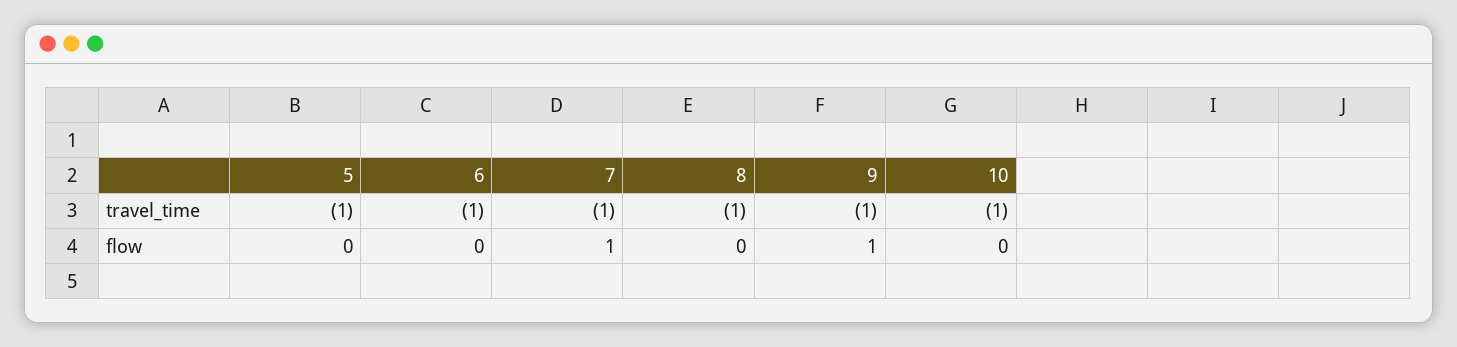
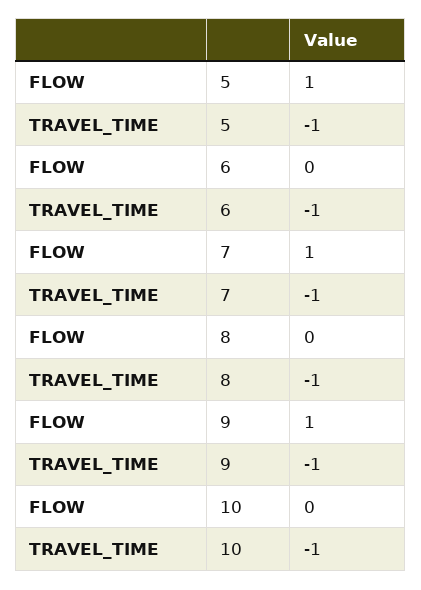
5, flow: 0 -> 1

